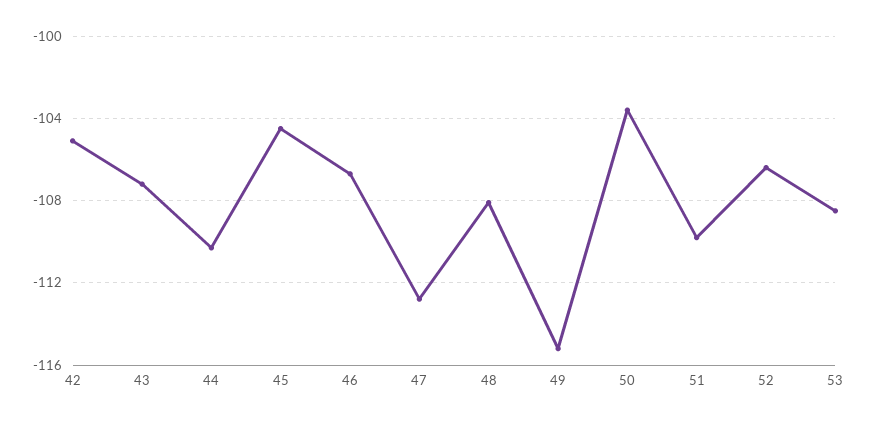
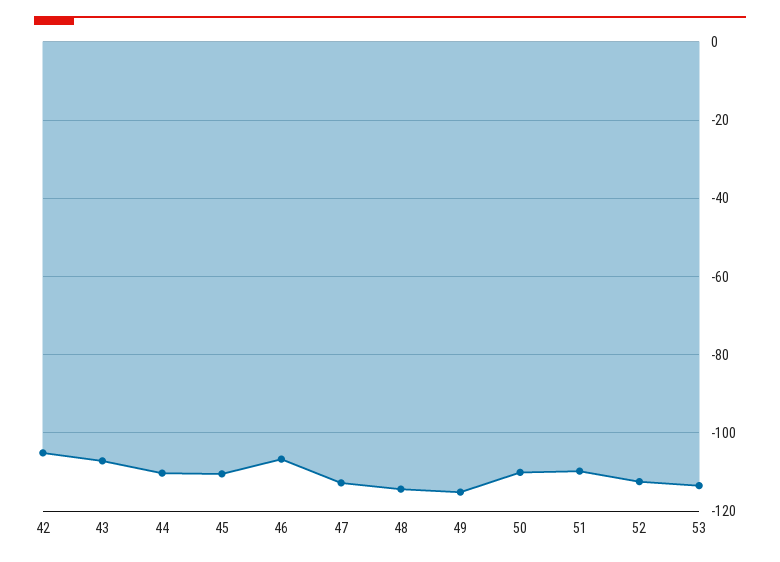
45: -104.5 -> -110
48: -108 -> -114
50: -103.5 -> -110
52: -106.5 -> -112
53: -108.5 -> -114

